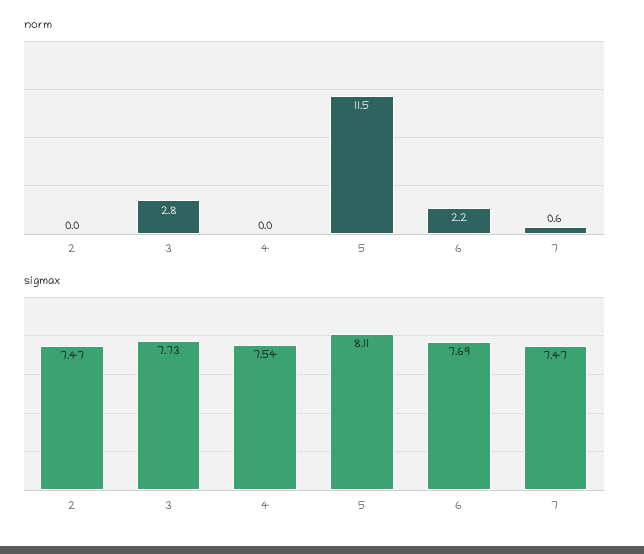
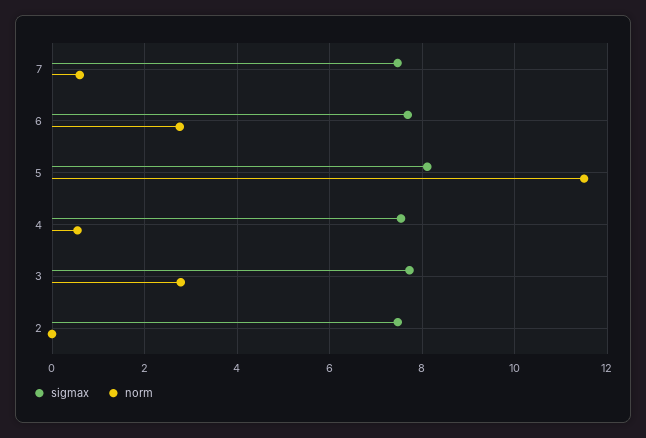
norm, 4: 0 -> 0.6
norm, 6: 2.2 -> 2.8

